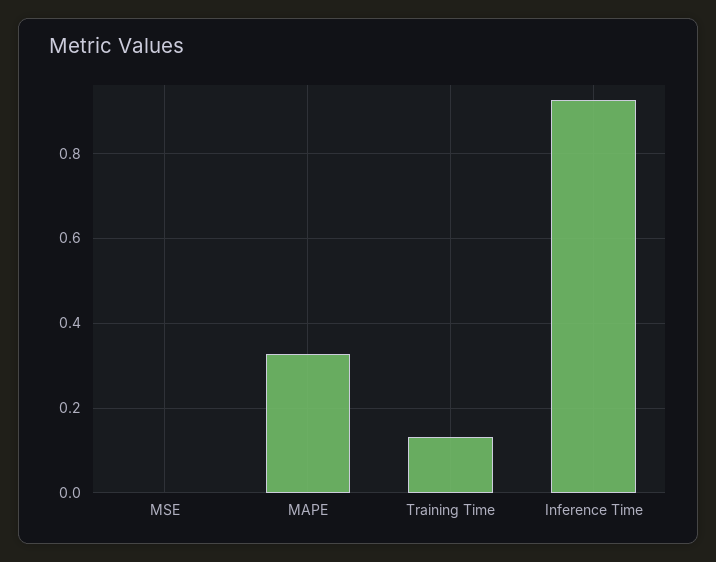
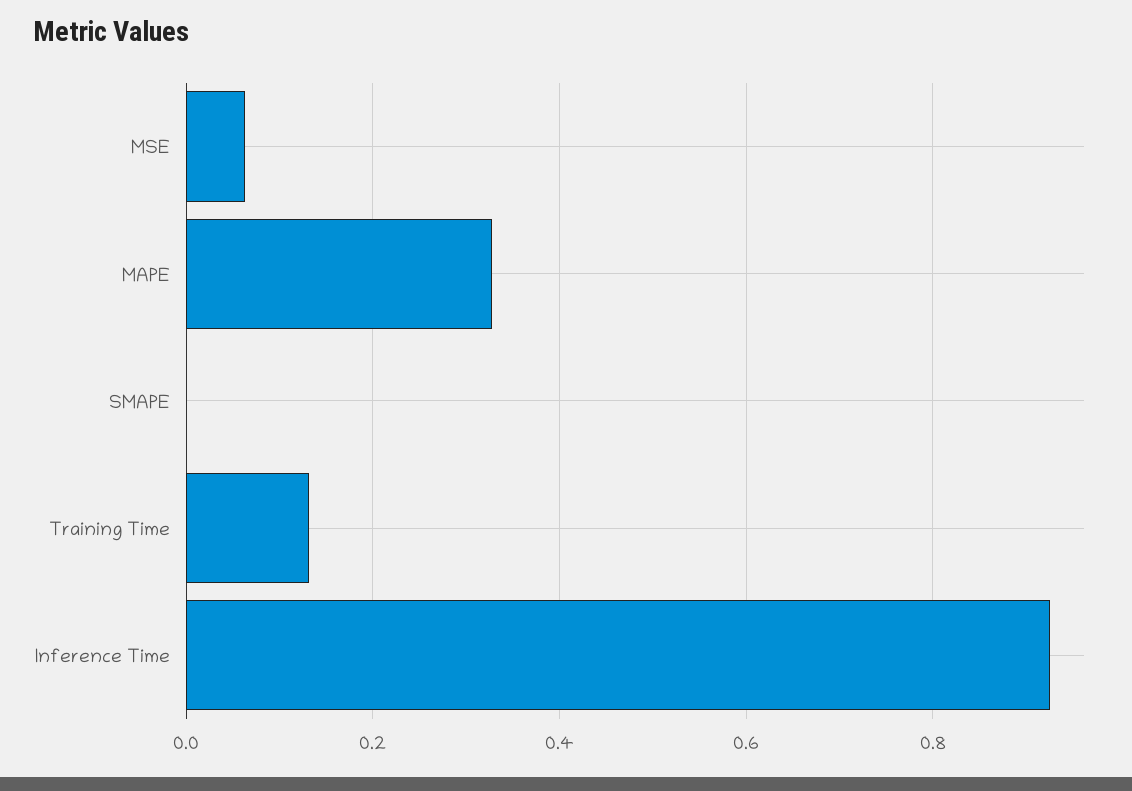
MSE: 0 -> 0.06
SMAPE: none -> 0

